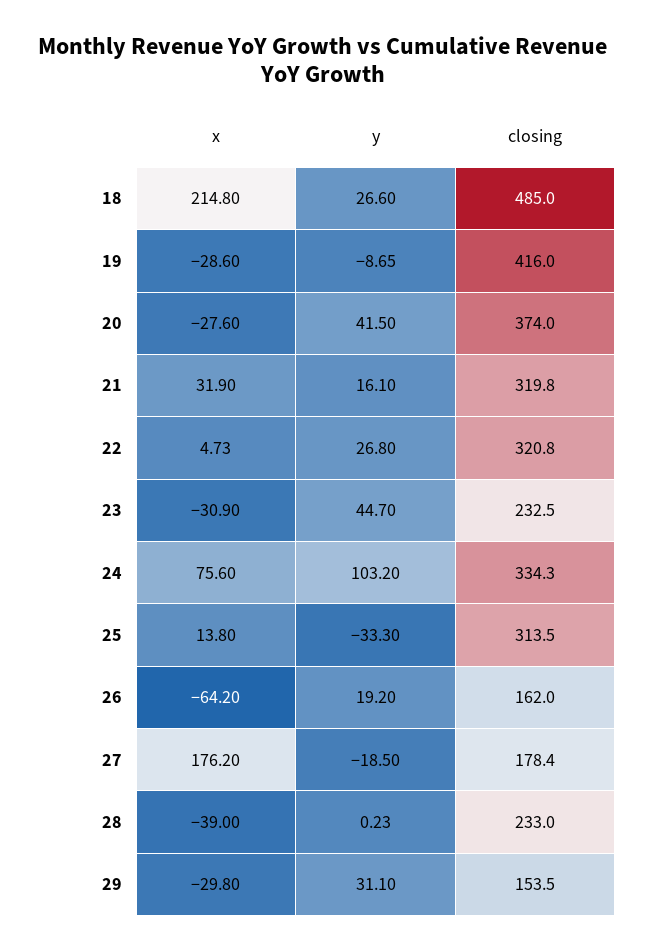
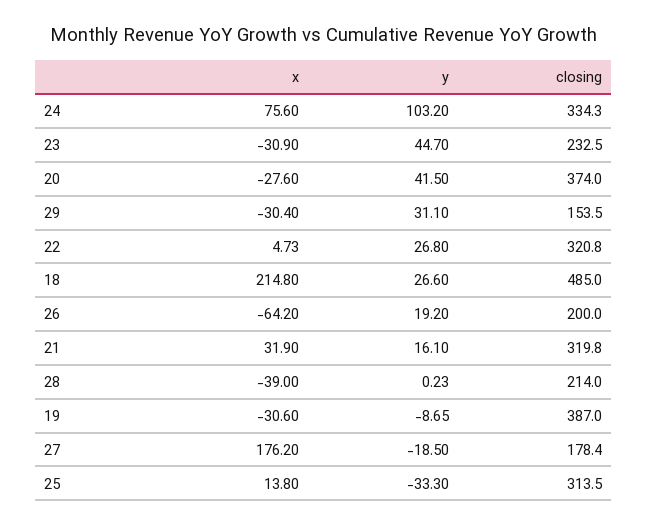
x, 19: -28.6 -> -30.6
closing, 19: 416 -> 387
closing, 26: 162 -> 200
closing, 28: 233 -> 214
x, 29: -29.8 -> -30.4

